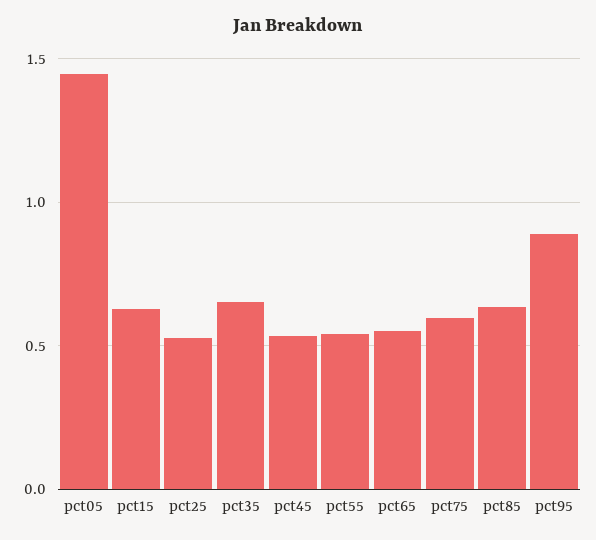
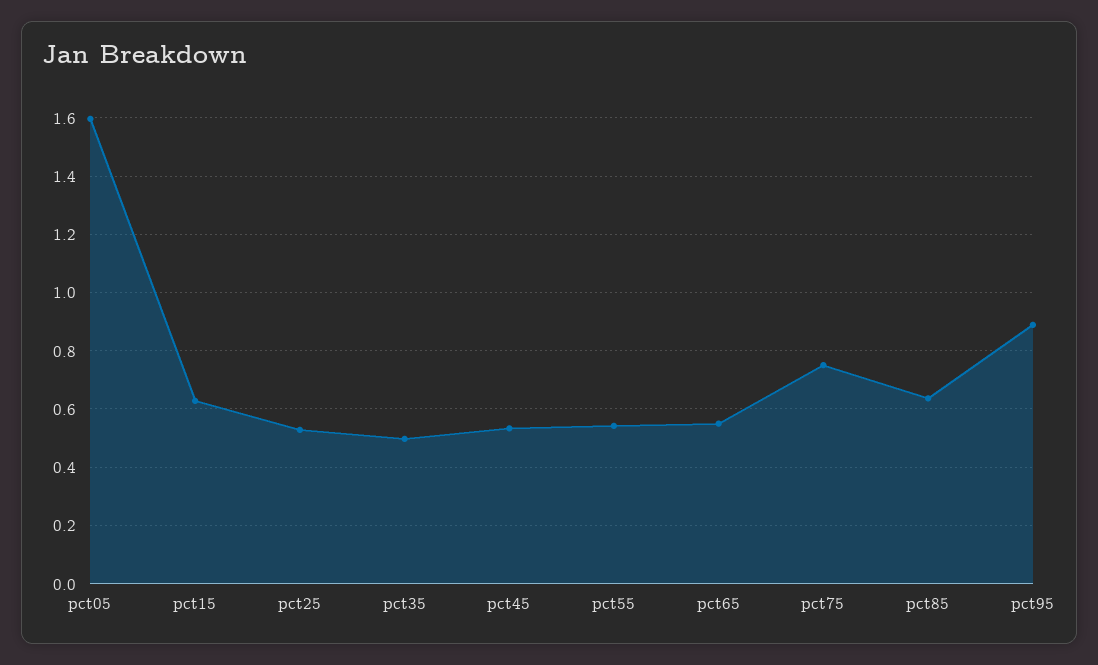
pct05: 1.45 -> 1.6
pct35: 0.65 -> 0.5
pct75: 0.6 -> 0.75

